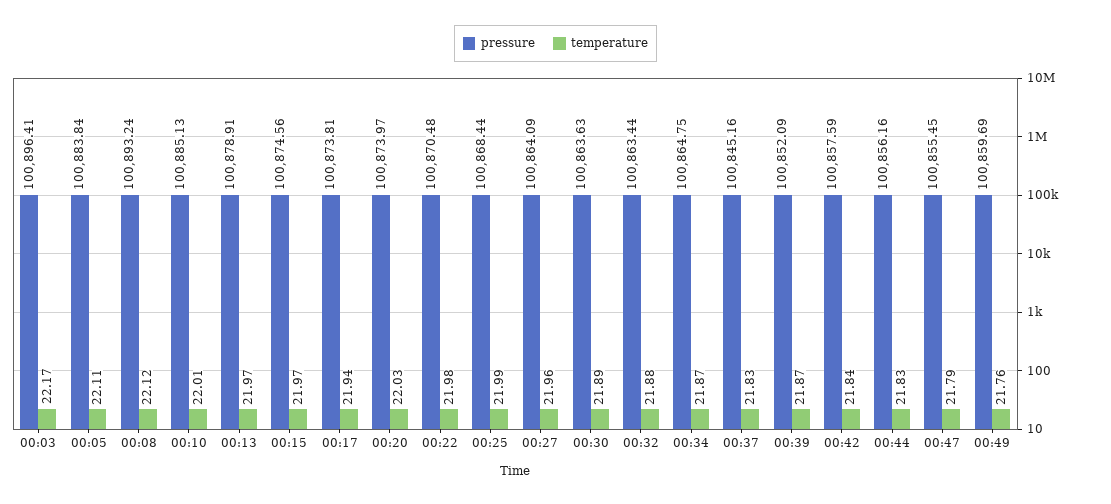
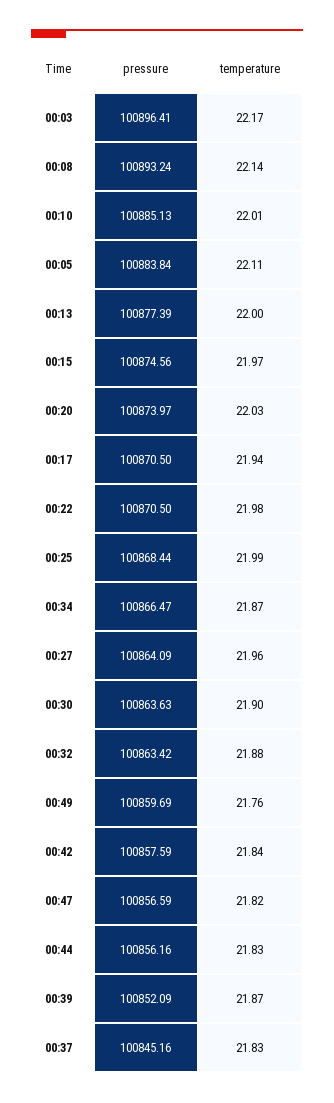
temperature, 00:08: 22.12 -> 22.14
pressure, 00:13: 100878.91 -> 100877.39
temperature, 00:13: 21.97 -> 22
pressure, 00:17: 100873.81 -> 100870.5
pressure, 00:22: 100870.48 -> 100870.5
temperature, 00:30: 21.89 -> 21.9
pressure, 00:32: 100863.44 -> 100863.42
pressure, 00:34: 100864.75 -> 100866.47
pressure, 00:47: 100855.45 -> 100856.59
temperature, 00:47: 21.79 -> 21.82

